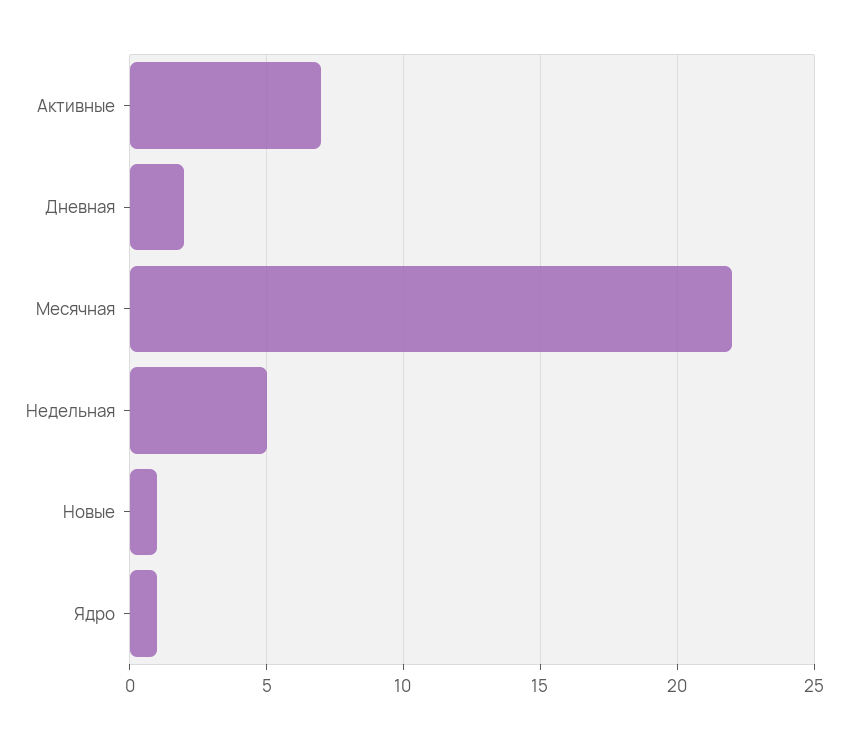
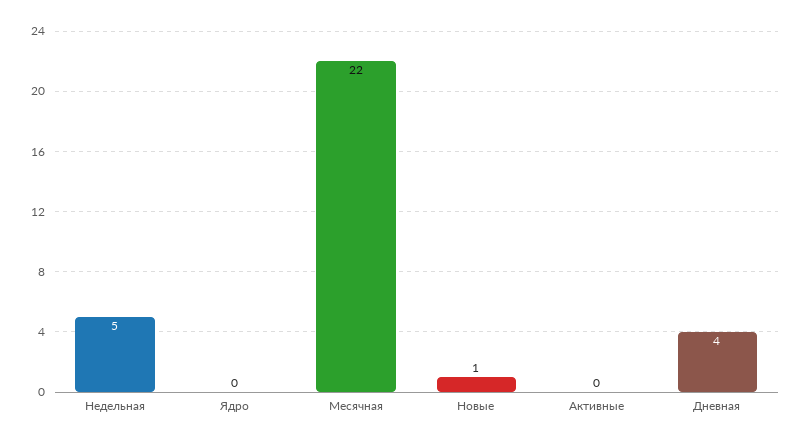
Активные: 7 -> 0
Дневная: 2 -> 4
Ядро: 1 -> 0

